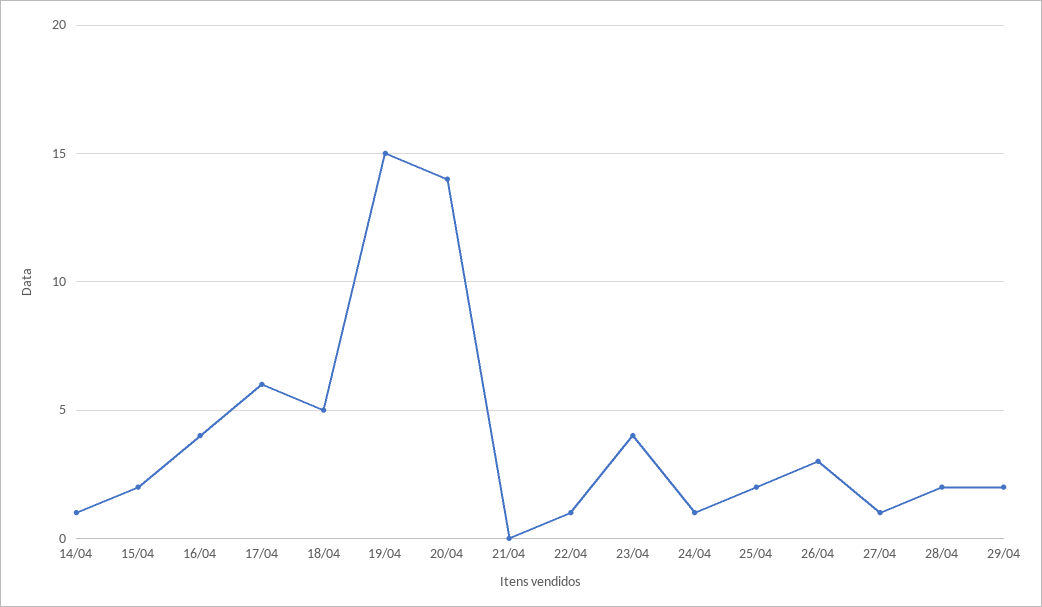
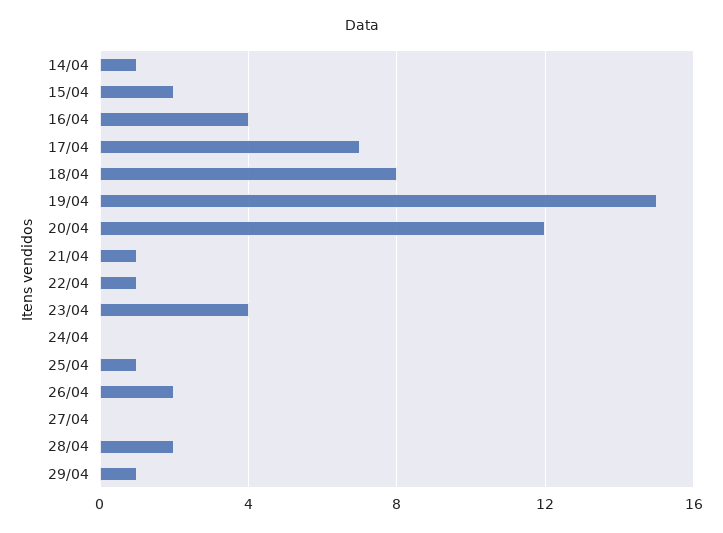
17/04: 6 -> 7
18/04: 5 -> 8
20/04: 14 -> 12
21/04: 0 -> 1
24/04: 1 -> 0
25/04: 2 -> 1
26/04: 3 -> 2
27/04: 1 -> 0
29/04: 2 -> 1

